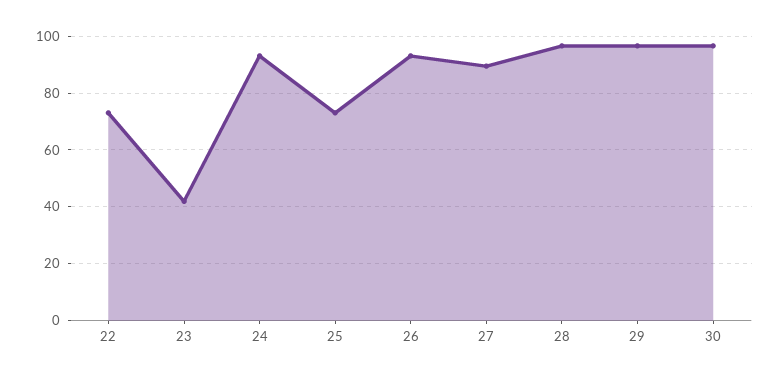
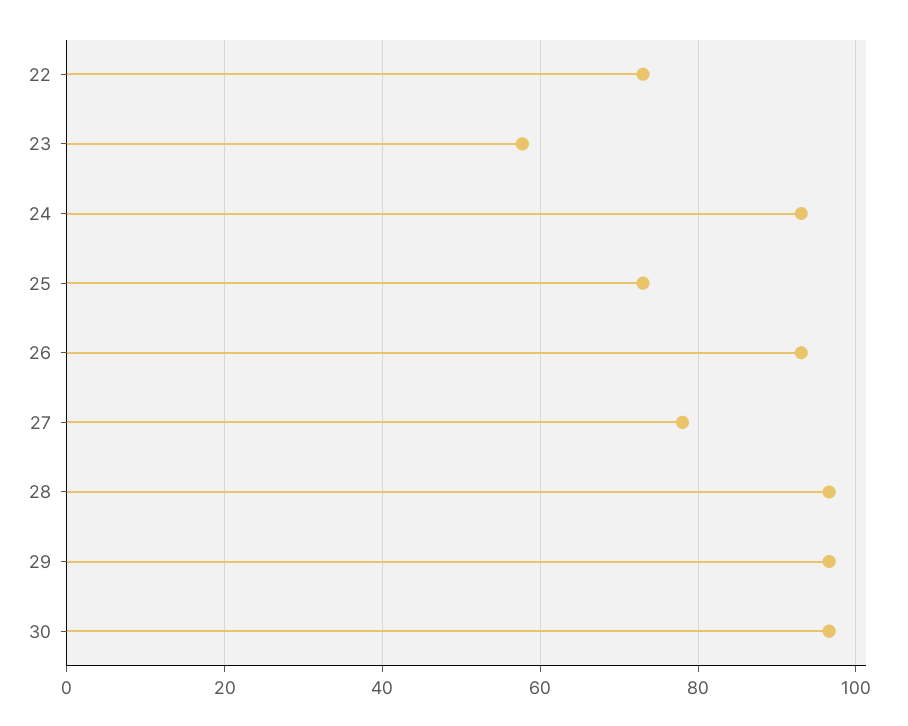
23: 42.5 -> 58
27: 90 -> 78

